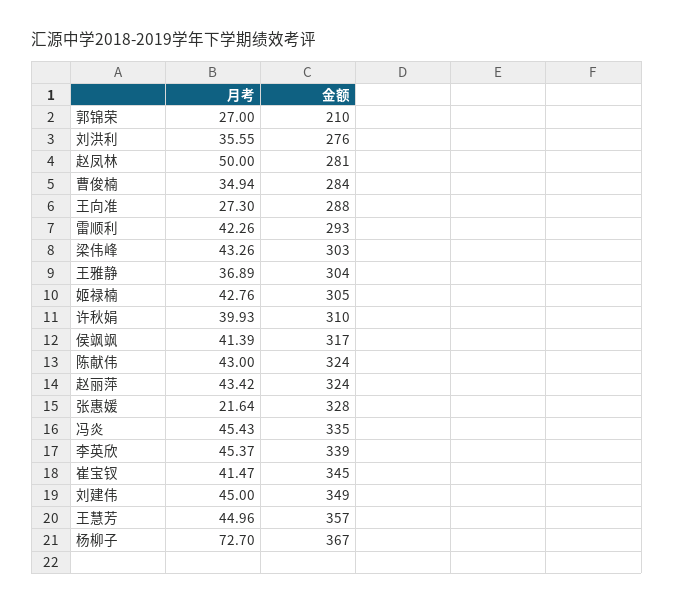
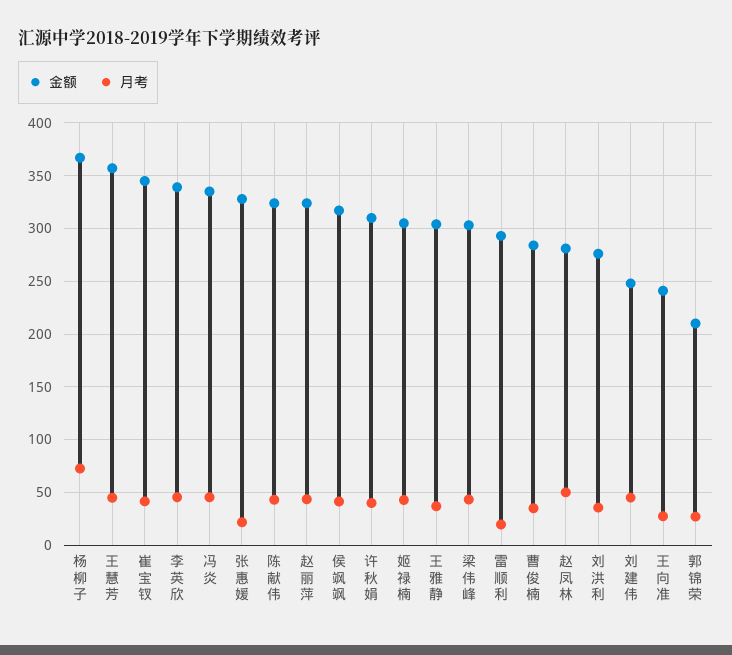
金额, 王向准: 288 -> 240
月考, 雷顺利: 42.26 -> 20
金额, 刘建伟: 349 -> 250

